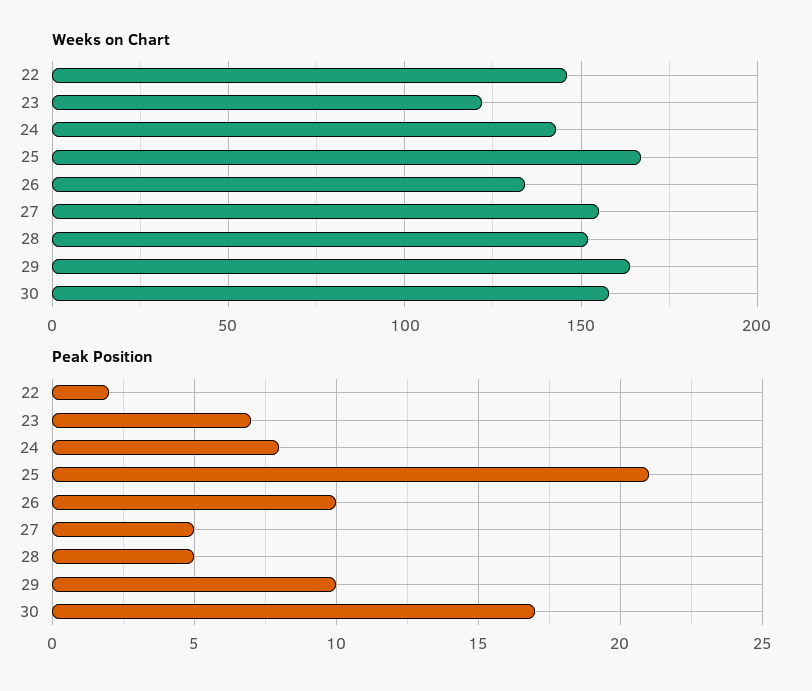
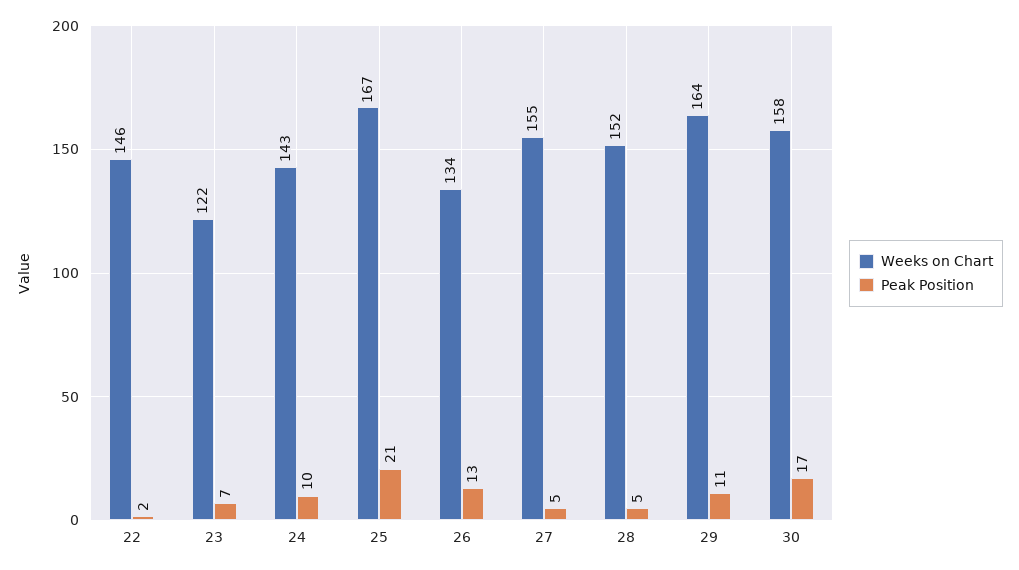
Peak Position, 24: 8 -> 10
Peak Position, 26: 10 -> 13
Peak Position, 29: 10 -> 11

